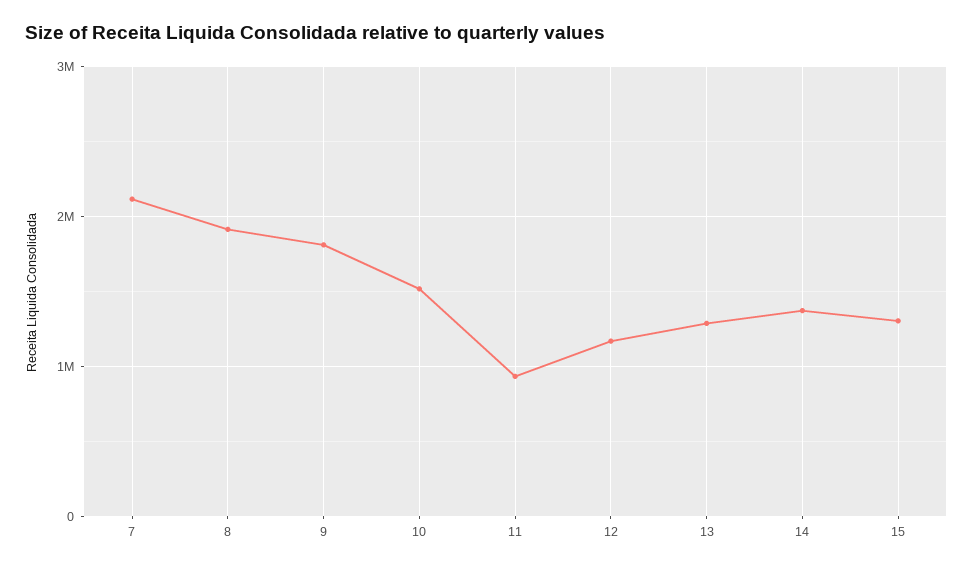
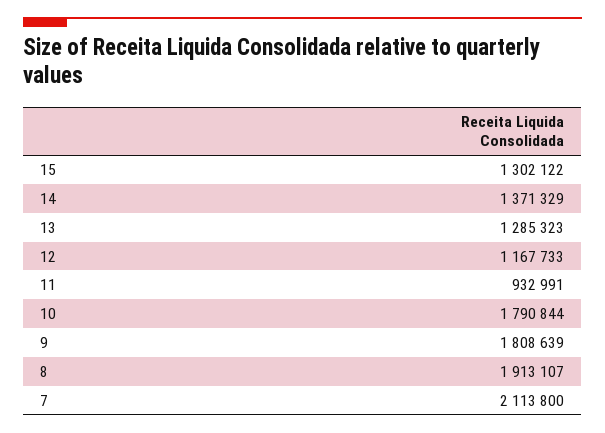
10: 1500000 -> 1790844

